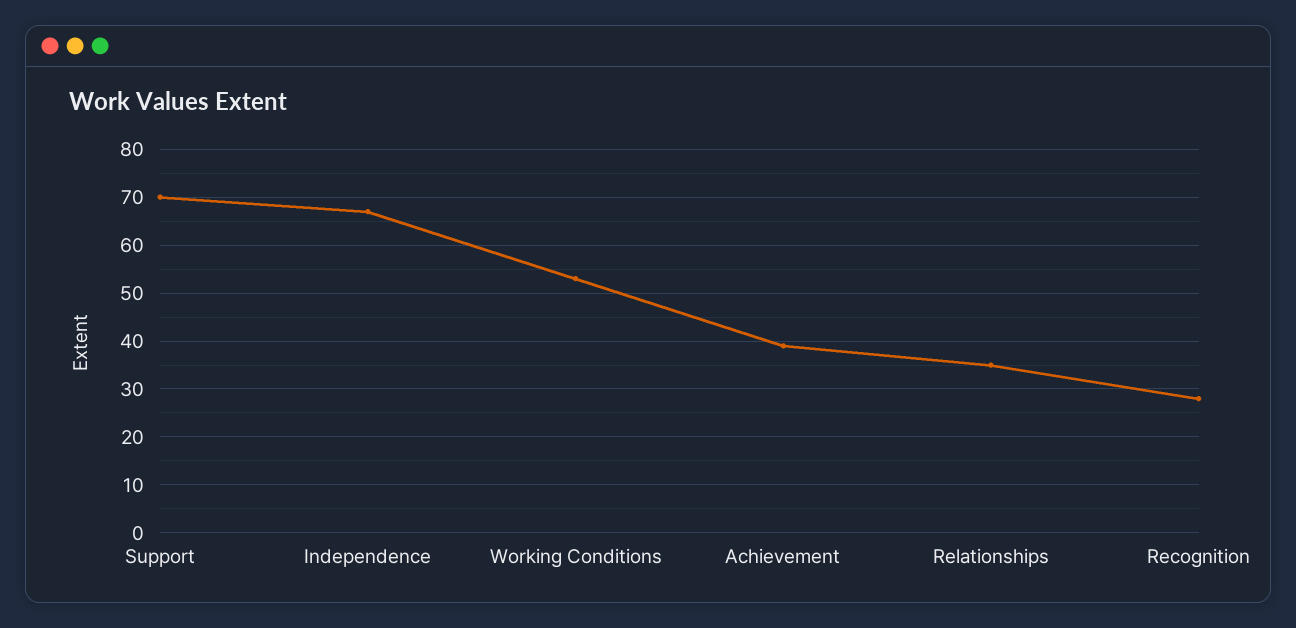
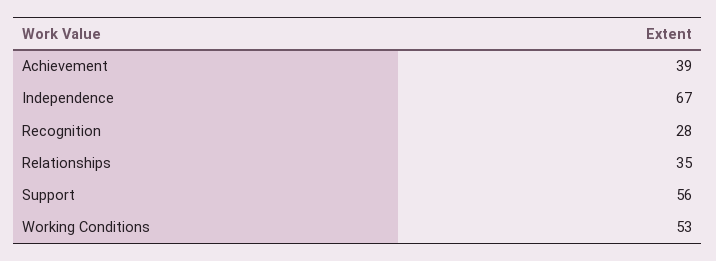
Support: 70 -> 56

